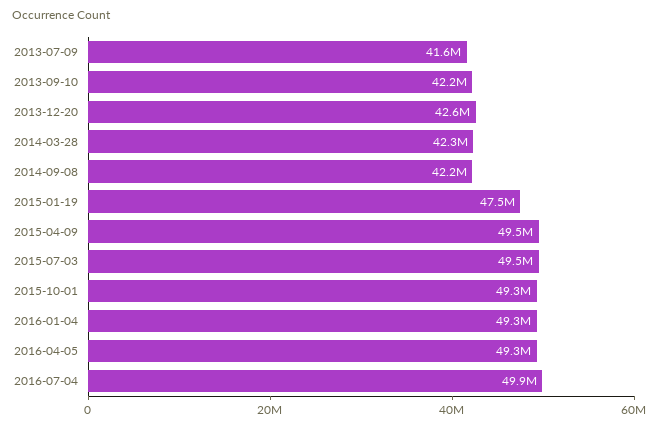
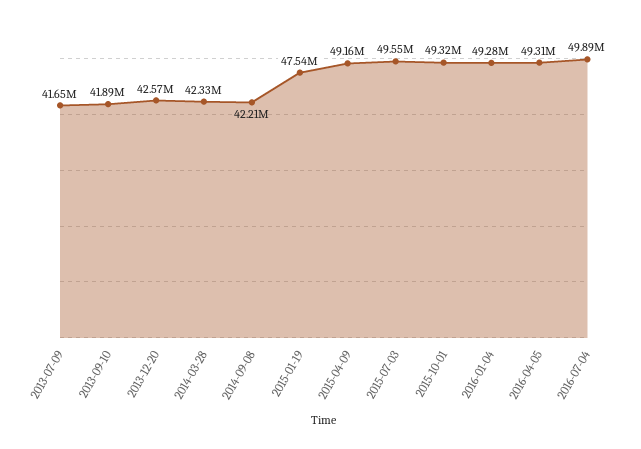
2013-09-10: 42200000 -> 41890000
2015-04-09: 49500000 -> 49160000

